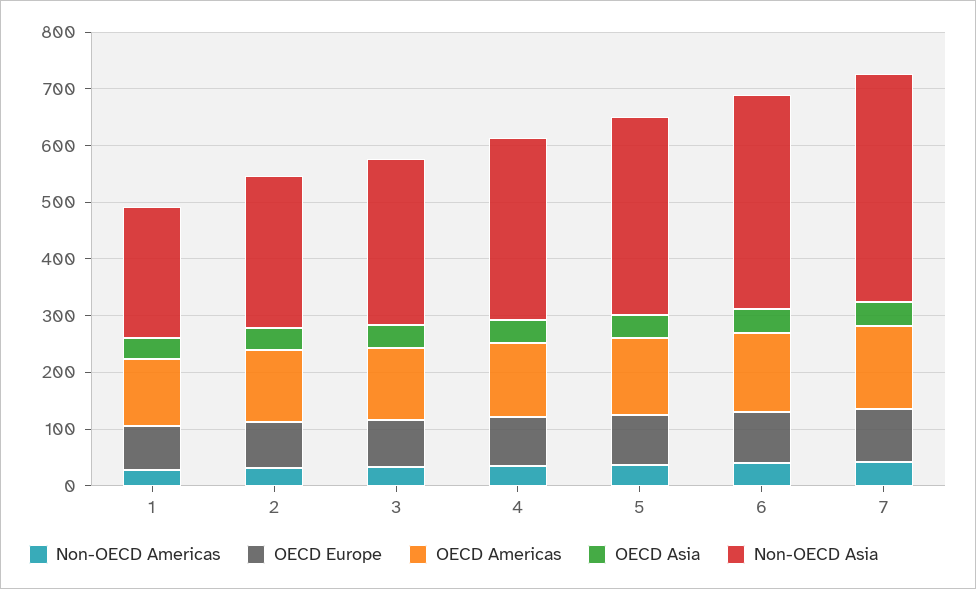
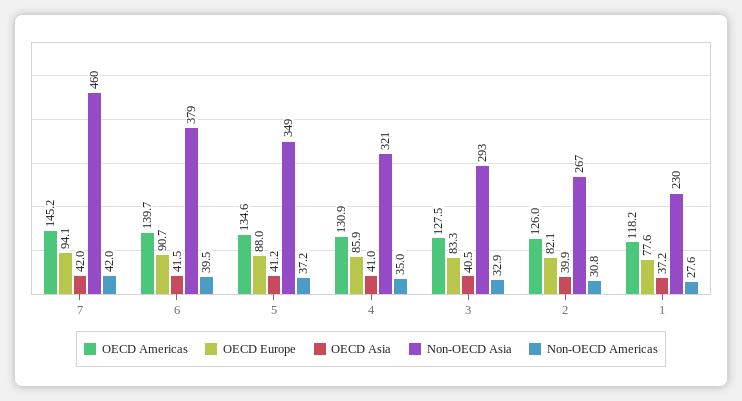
Non-OECD Asia, 7: 400 -> 460

